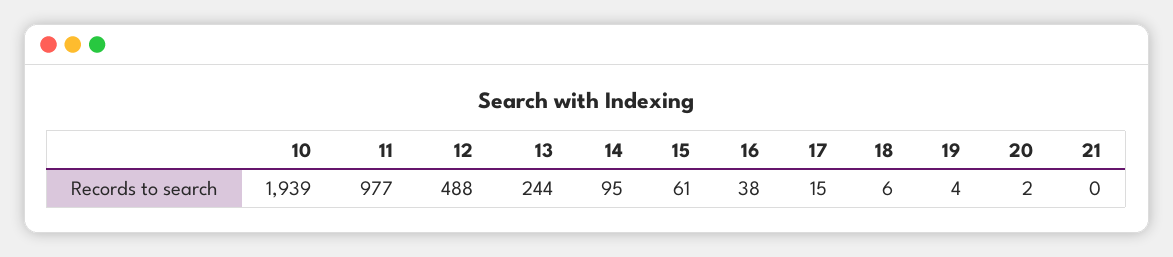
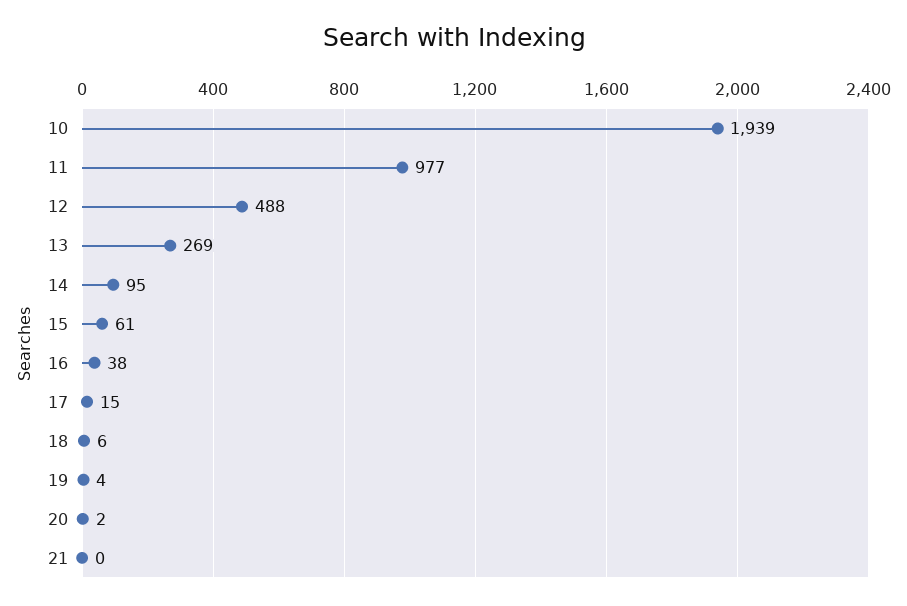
13: 244 -> 269

